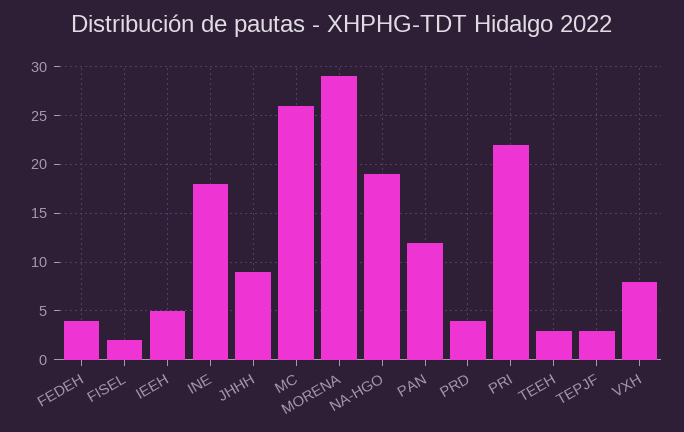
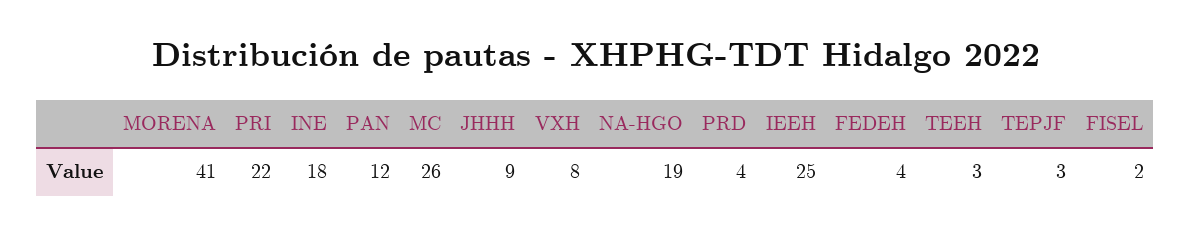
IEEH: 5 -> 25
MORENA: 29 -> 41

